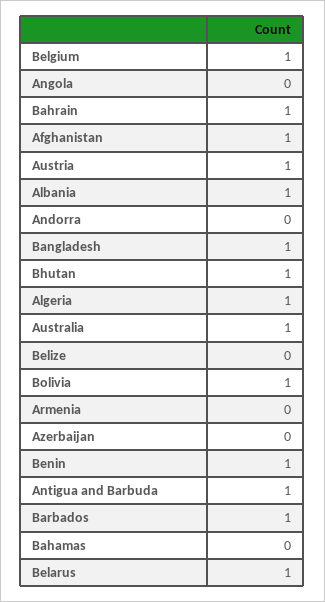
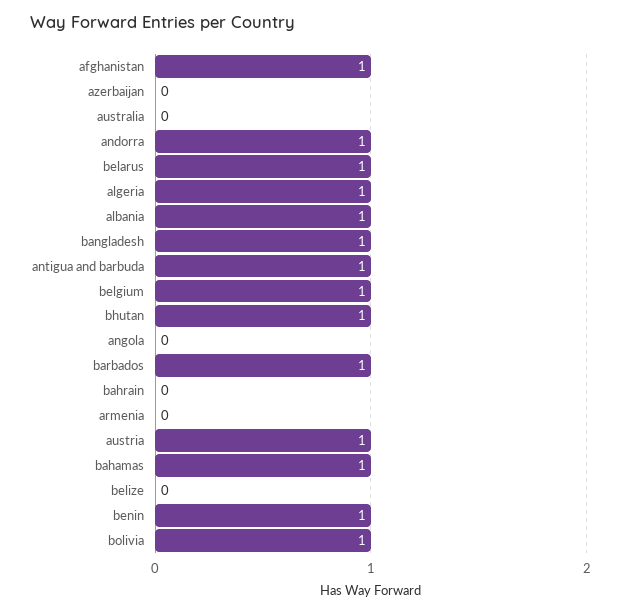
Bahrain: 1 -> 0
Andorra: 0 -> 1
Australia: 1 -> 0
Bahamas: 0 -> 1

